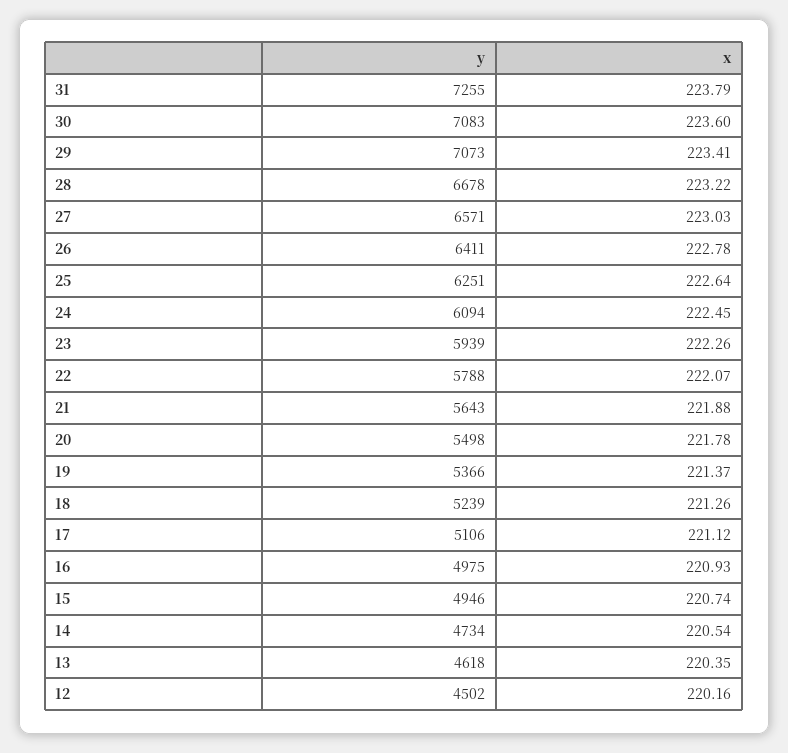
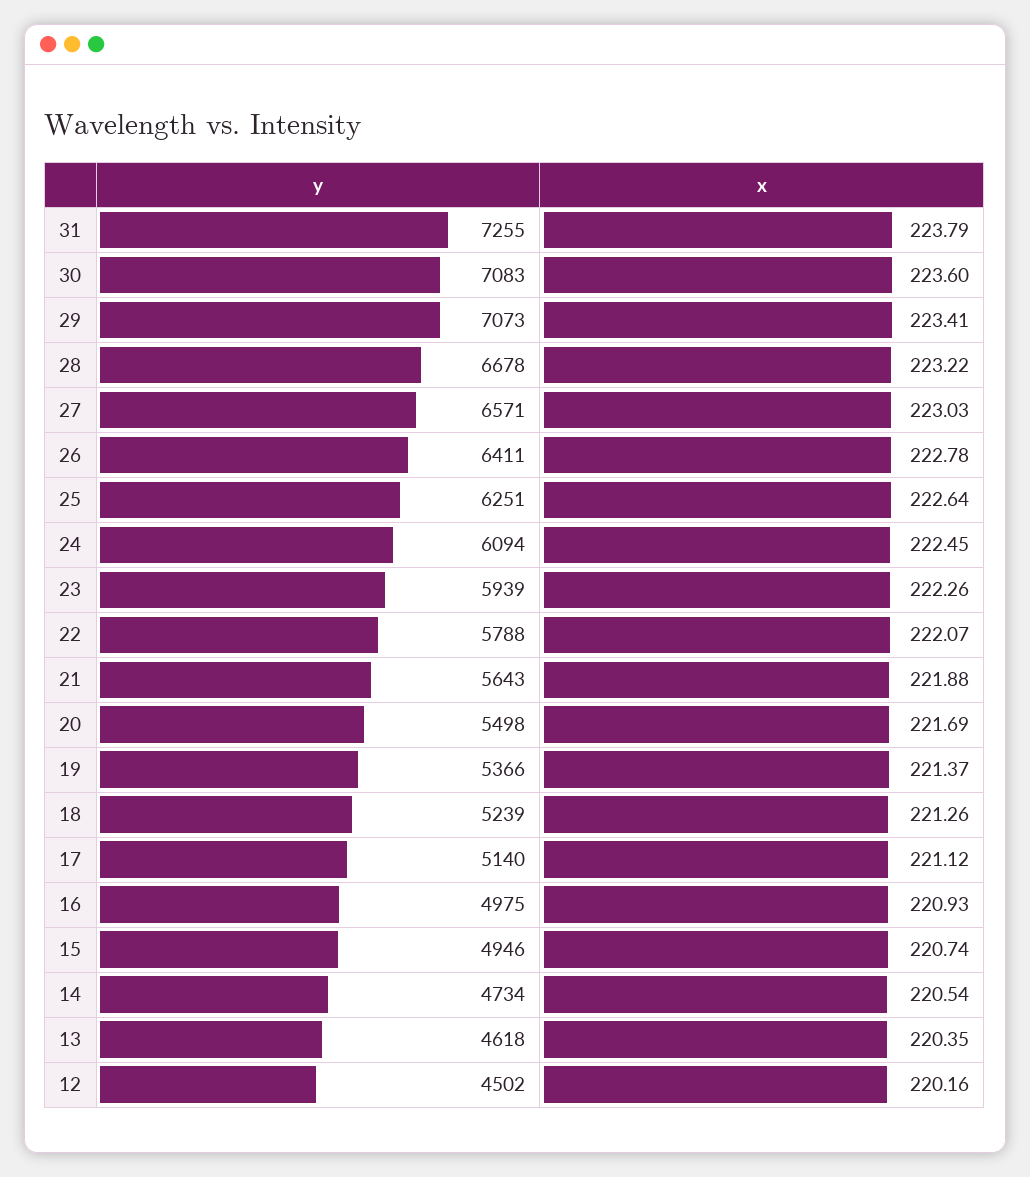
x, 20: 221.78 -> 221.69
y, 17: 5106 -> 5140

